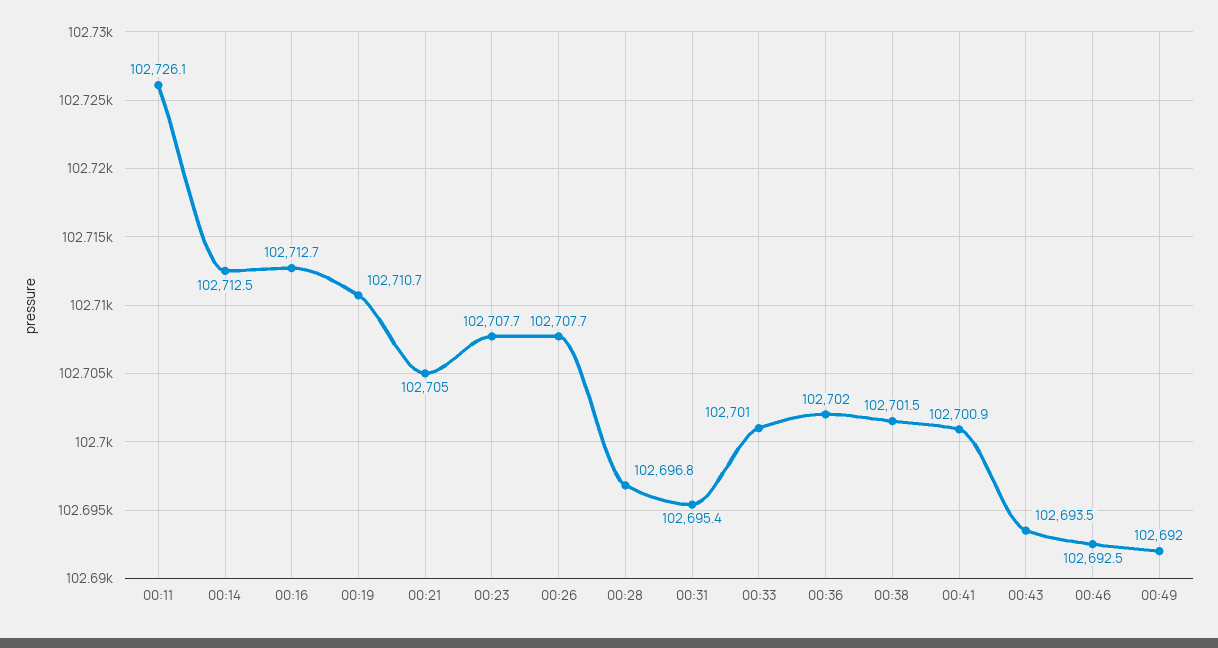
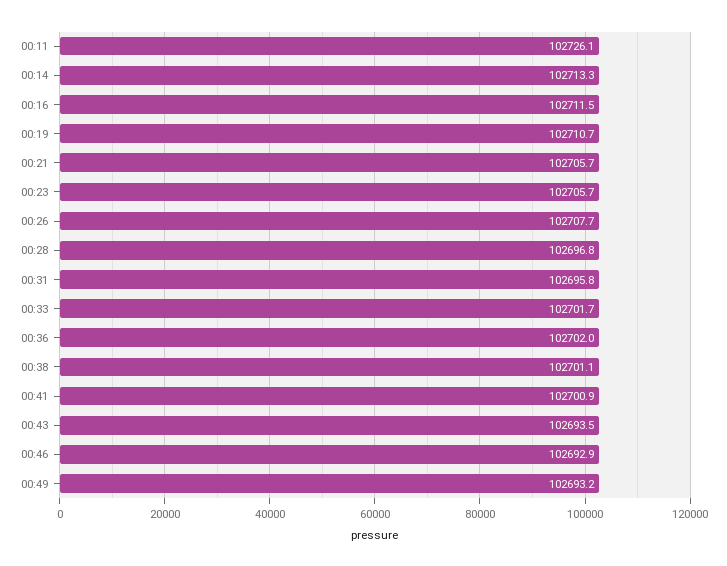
00:14: 102712.5 -> 102713.3
00:16: 102712.7 -> 102711.5
00:21: 102705 -> 102705.7
00:23: 102707.7 -> 102705.7
00:31: 102695.4 -> 102695.8
00:33: 102701 -> 102701.7
00:38: 102701.5 -> 102701.1
00:46: 102692.5 -> 102692.9
00:49: 102692 -> 102693.2

